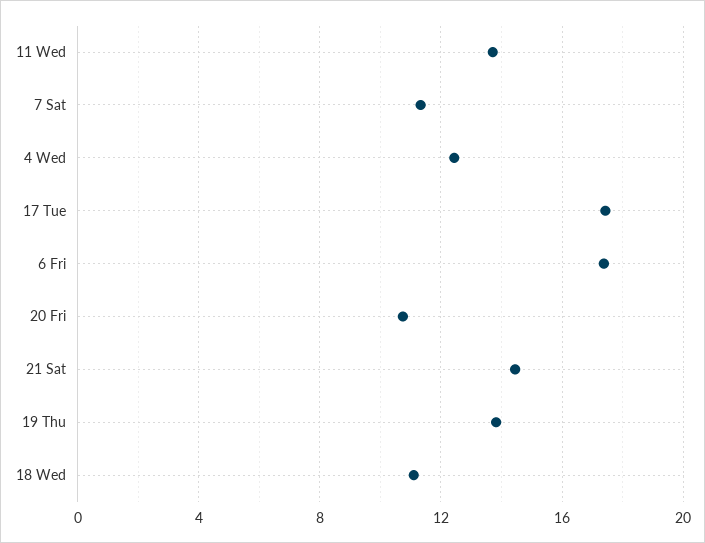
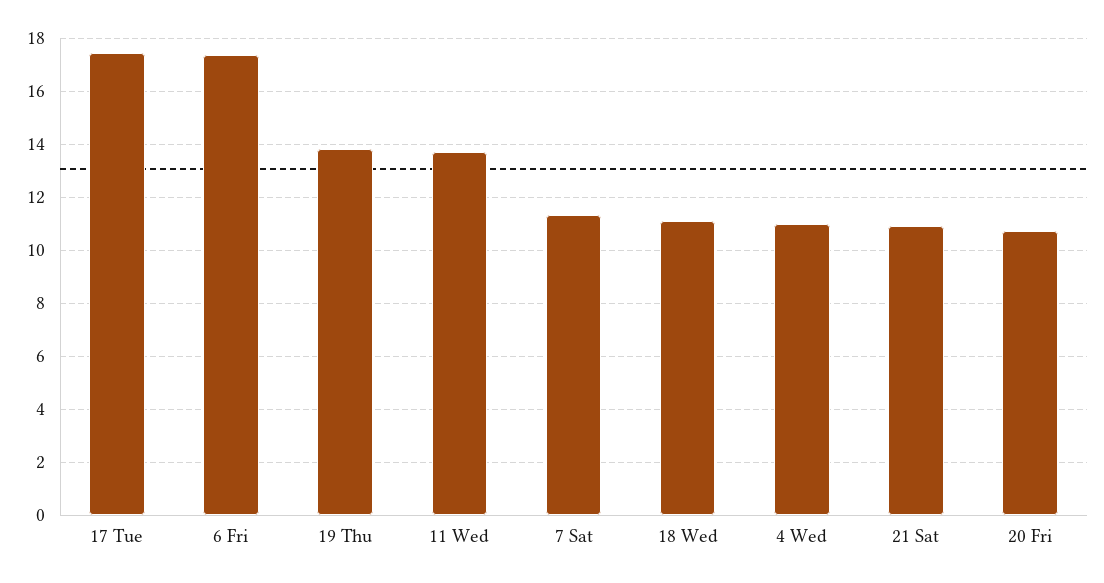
4 Wed: 12.5 -> 11
21 Sat: 14.5 -> 11

